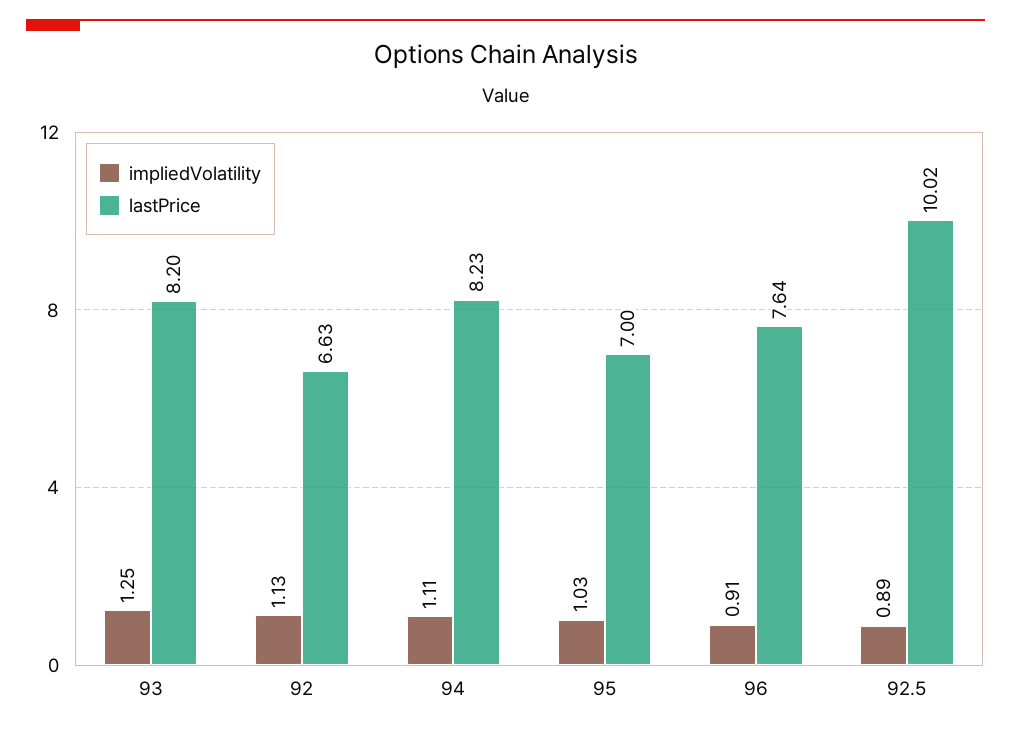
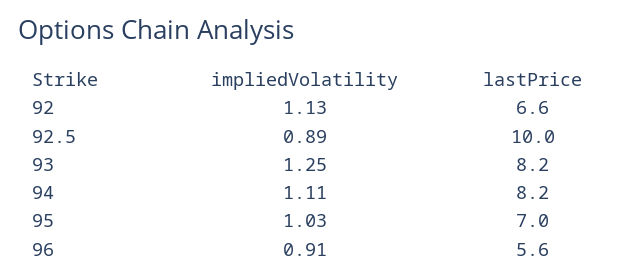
lastPrice, 96: 7.64 -> 5.6

